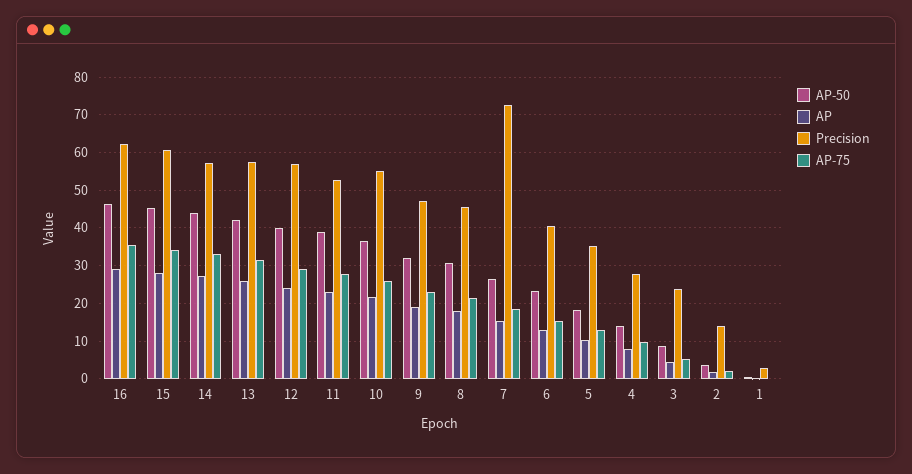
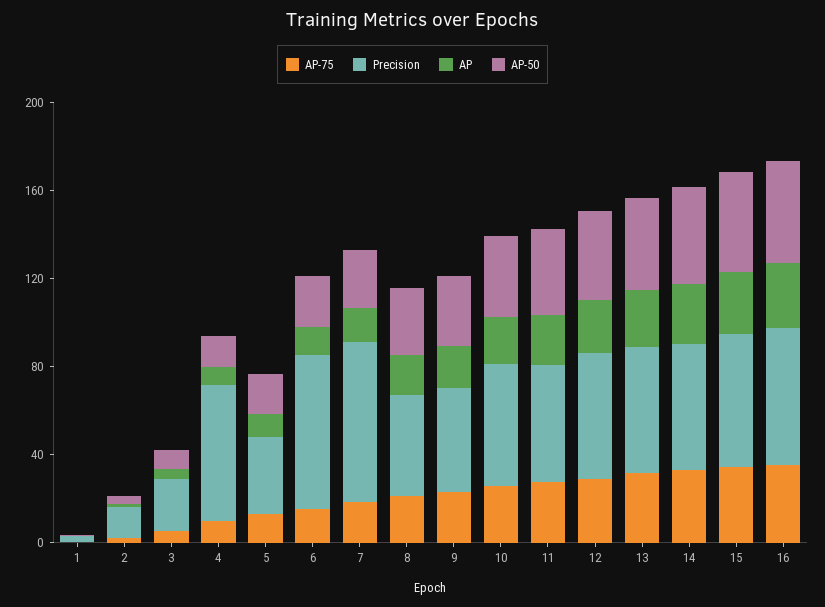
Precision, 6: 40 -> 70
Precision, 4: 28 -> 60

